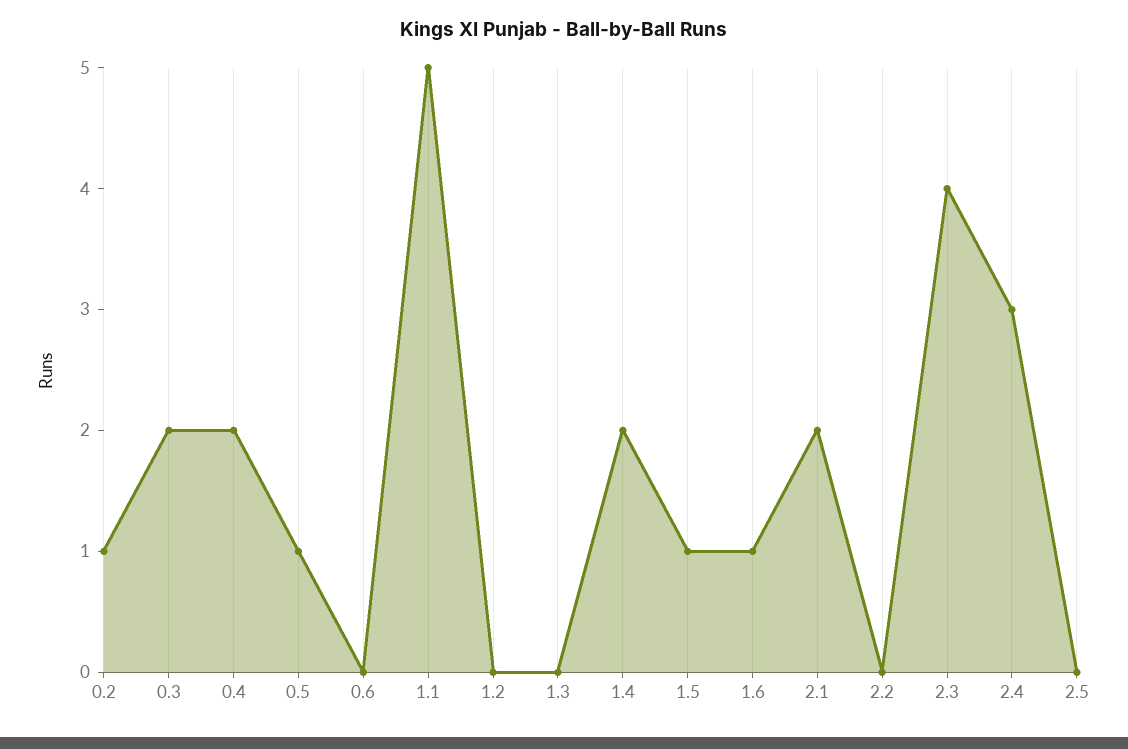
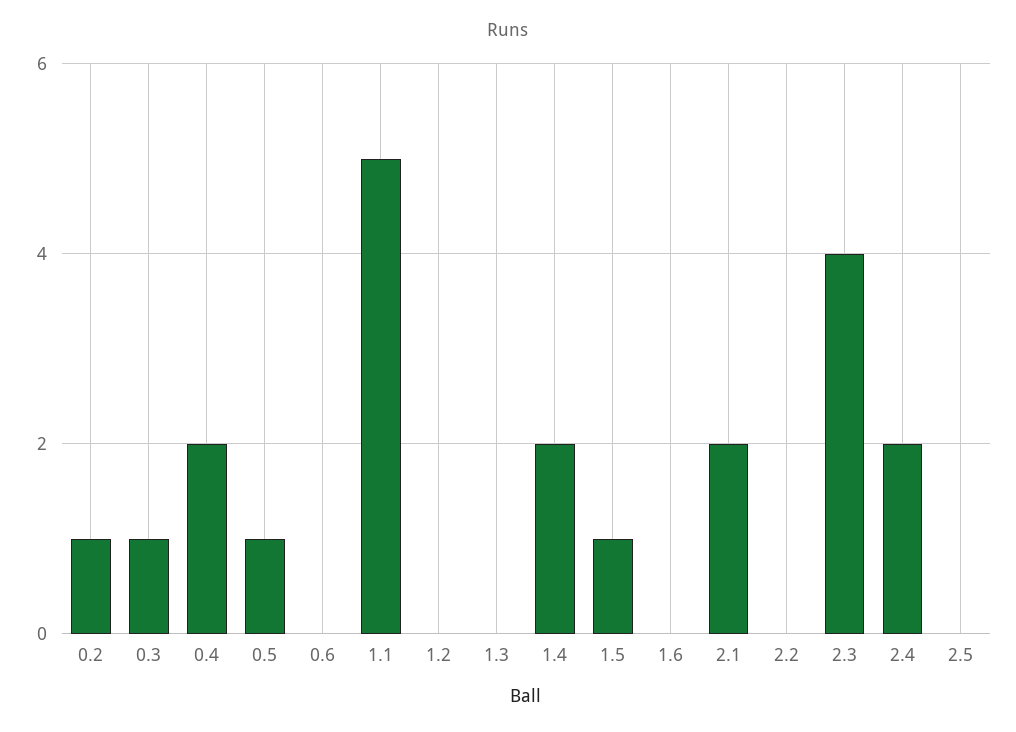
0.3: 2 -> 1
1.6: 1 -> 0
2.4: 3 -> 2

